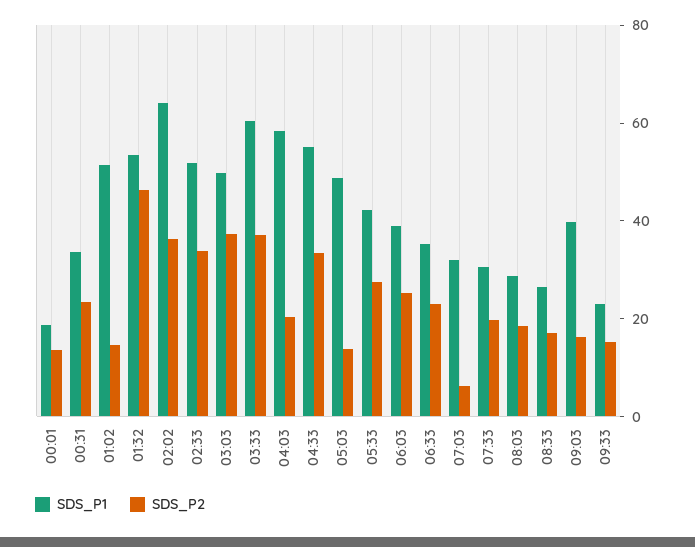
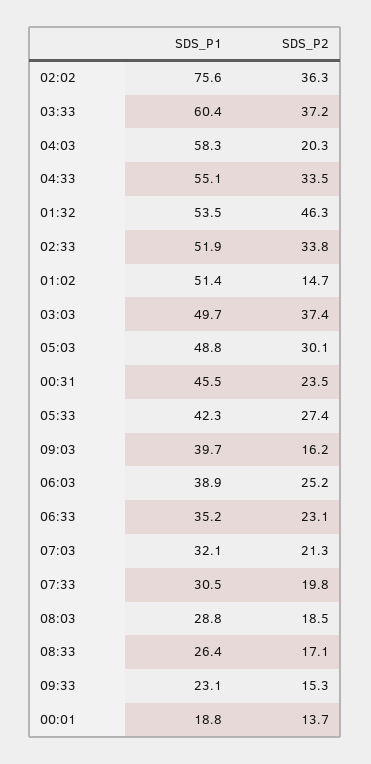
SDS_P1, 00:31: 35 -> 45.5
SDS_P1, 02:02: 65 -> 75.6
SDS_P2, 05:03: 15 -> 30.1
SDS_P2, 07:03: 5 -> 21.3

